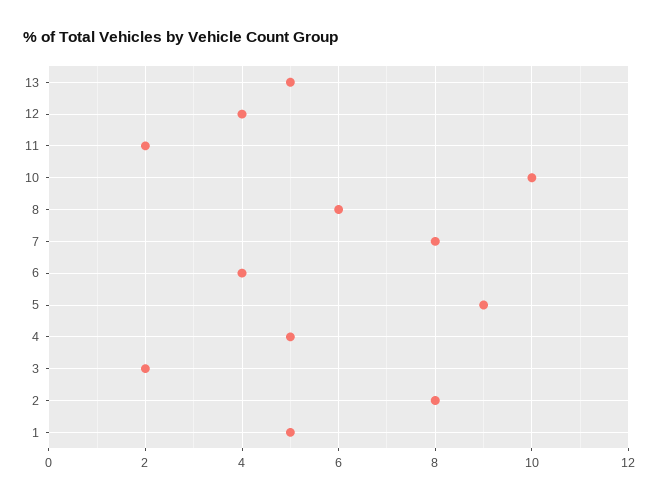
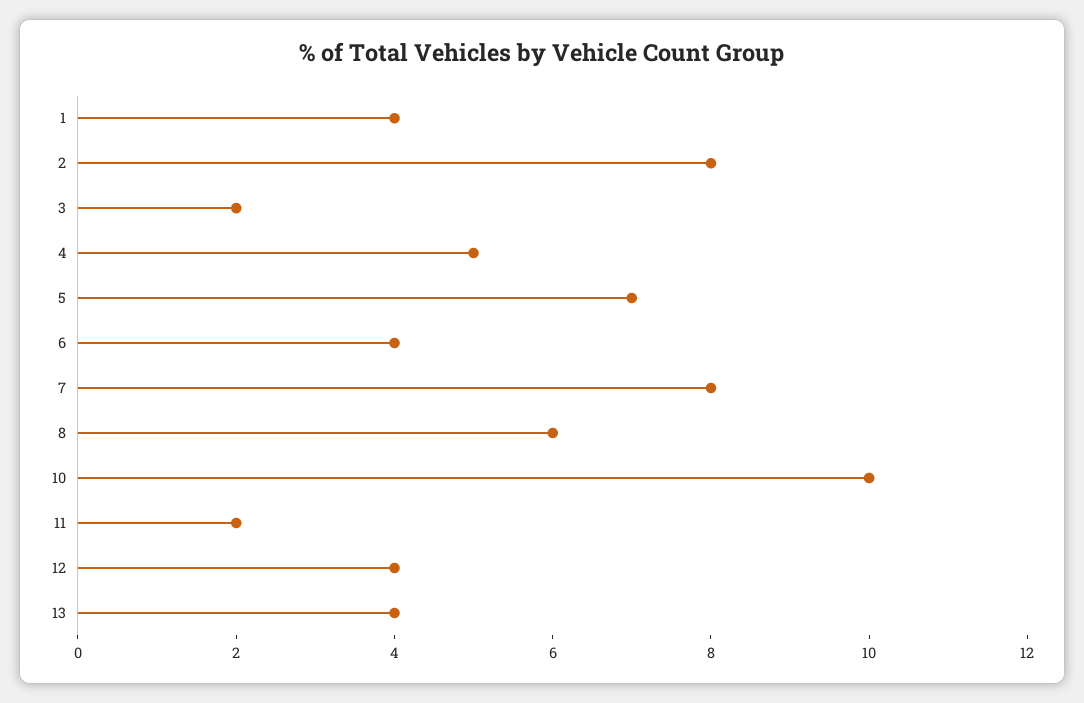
13: 5 -> 4
5: 9 -> 7
1: 5 -> 4

